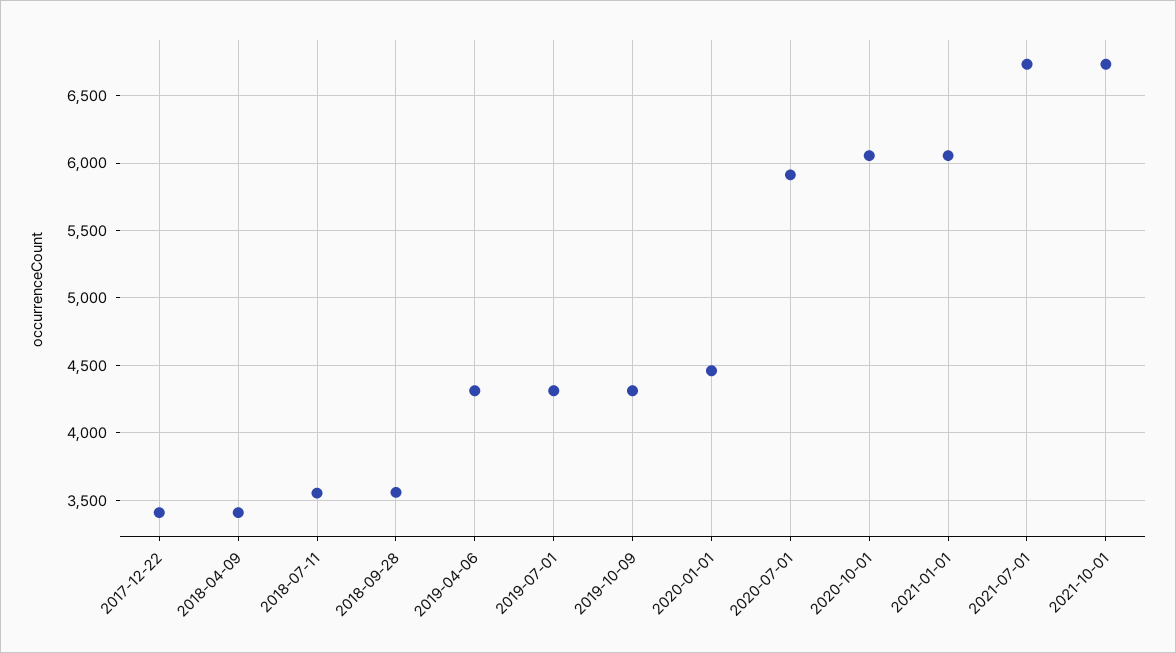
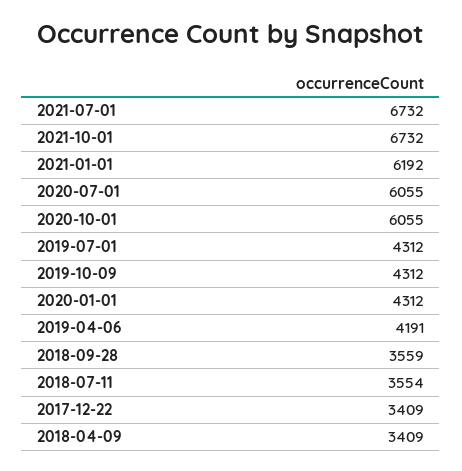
2019-04-06: 4300 -> 4191
2020-01-01: 4450 -> 4312
2020-07-01: 5900 -> 6055
2021-01-01: 6050 -> 6192

